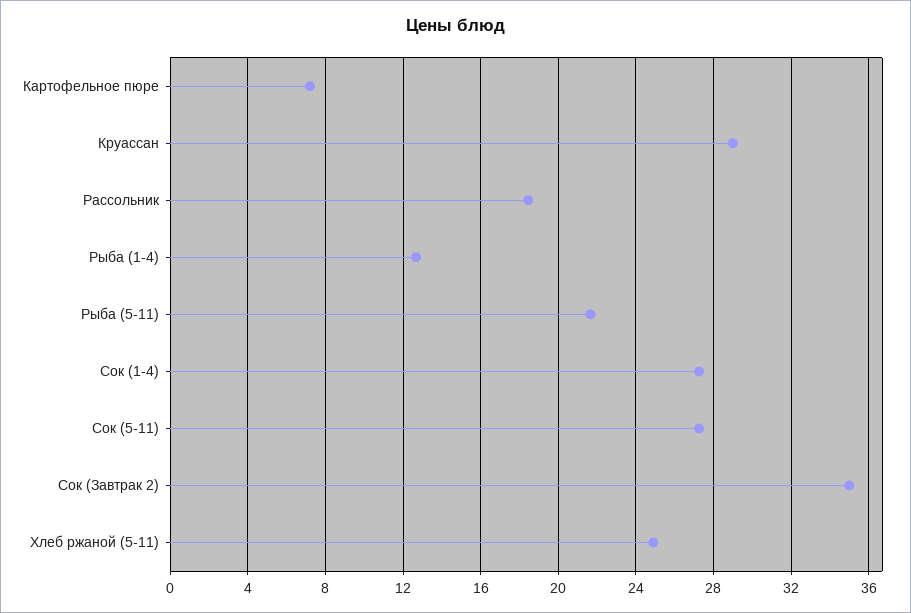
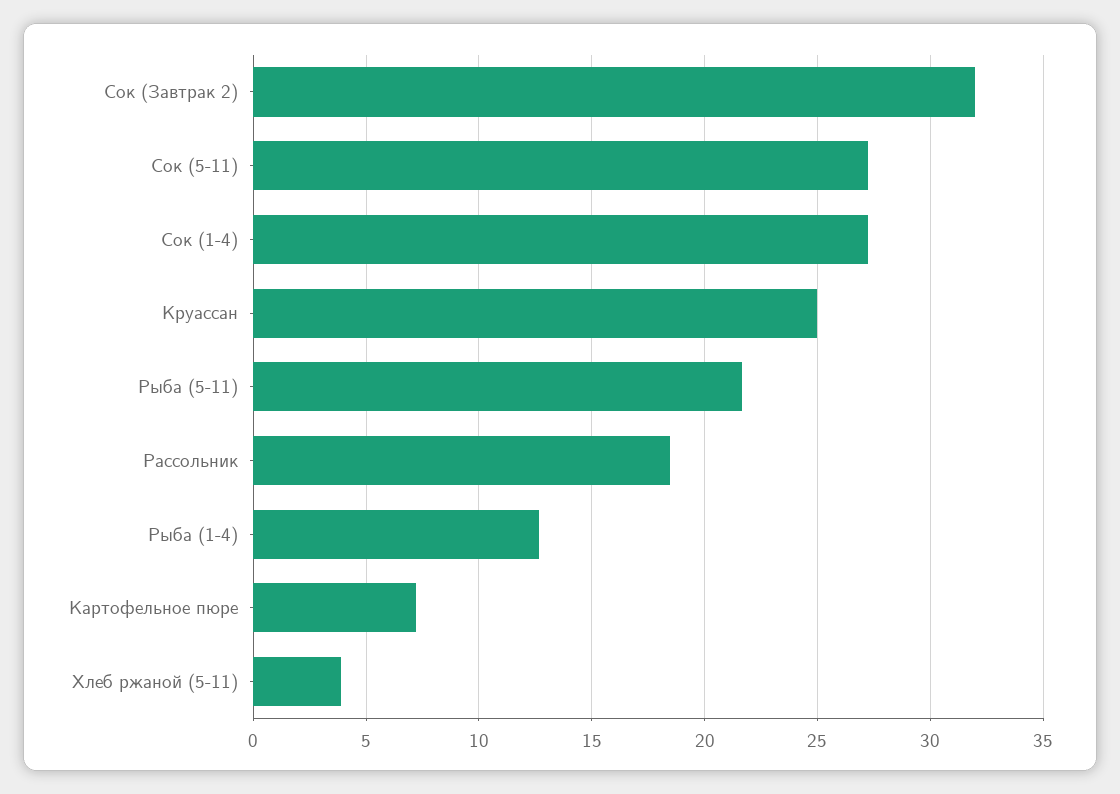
Круассан: 29 -> 25
Сок (Завтрак 2): 35 -> 32
Хлеб ржаной (5-11): 25 -> 4

